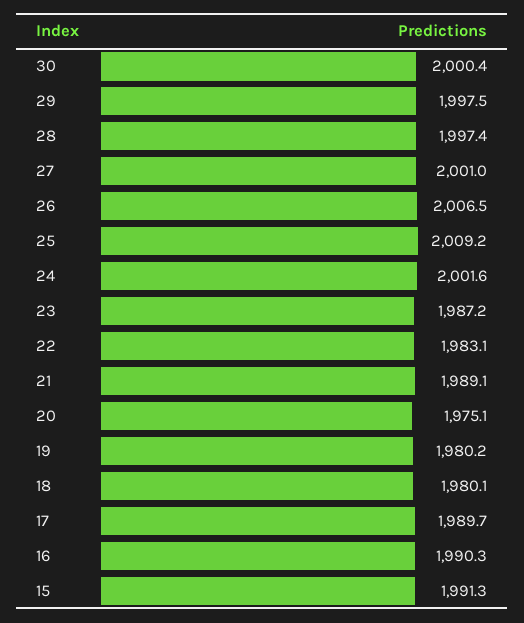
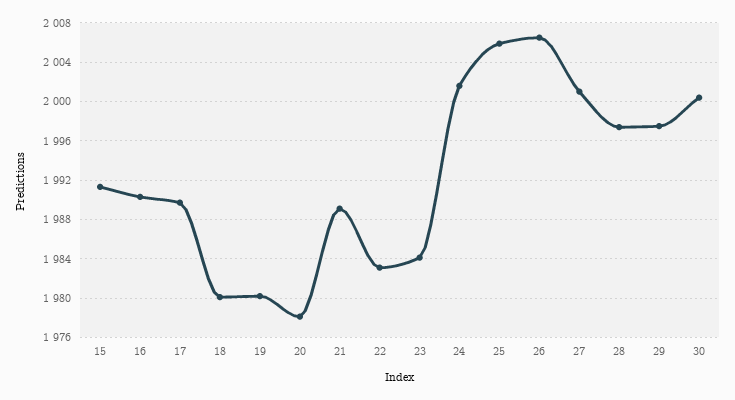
25: 2009.2 -> 2006
23: 1987.2 -> 1984
20: 1975.1 -> 1978

